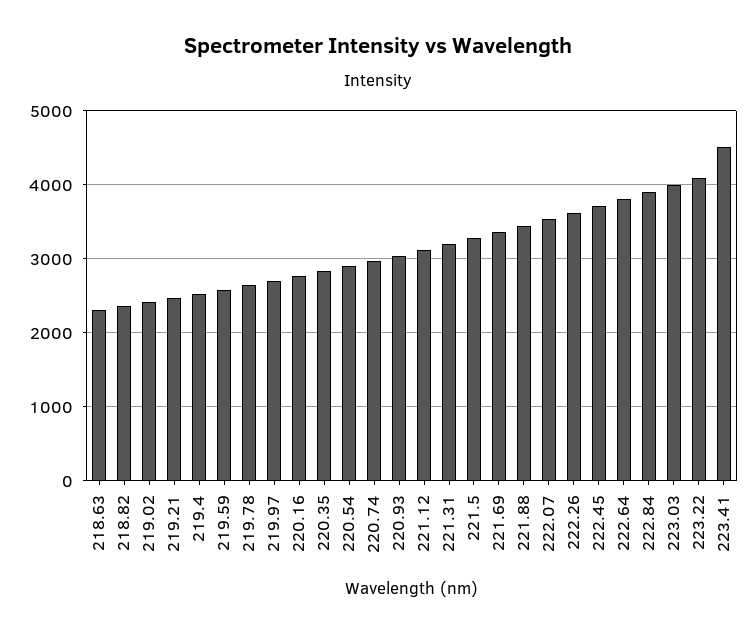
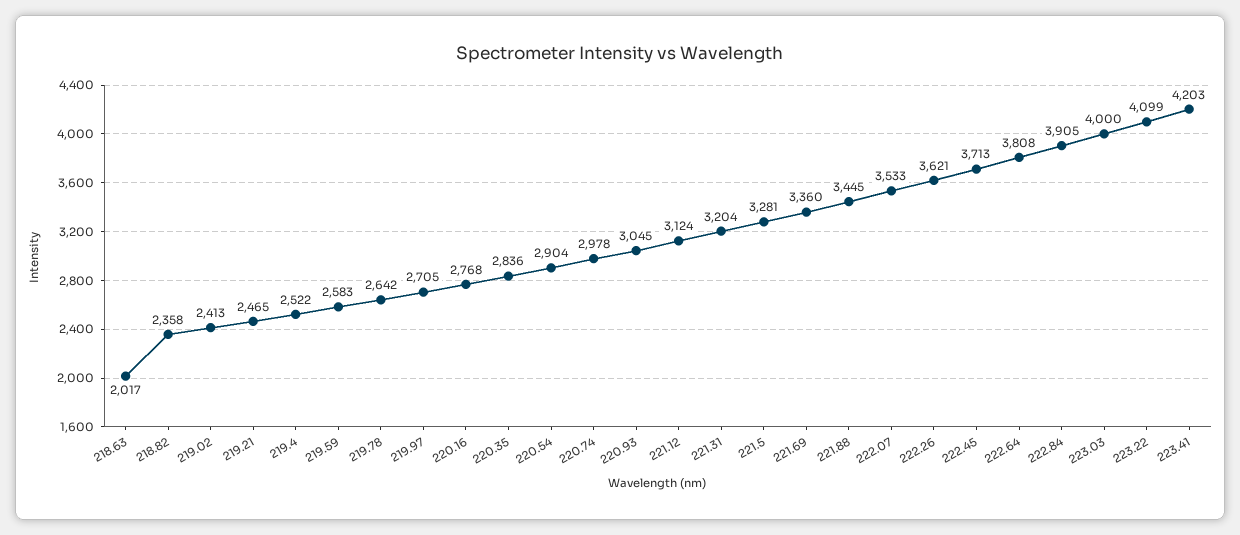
218.63: 2300 -> 2017
223.41: 4500 -> 4203

